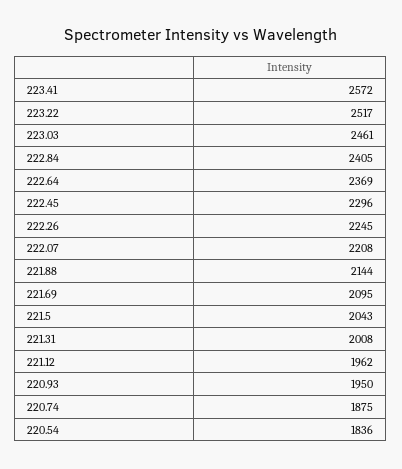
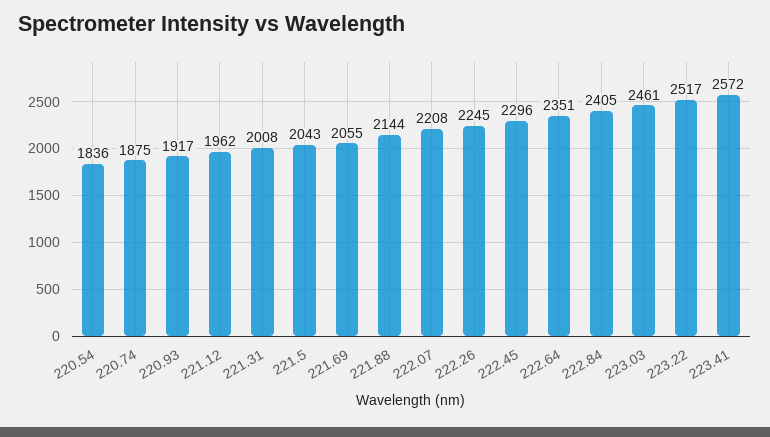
222.64: 2369 -> 2351
221.69: 2095 -> 2055
220.93: 1950 -> 1917

